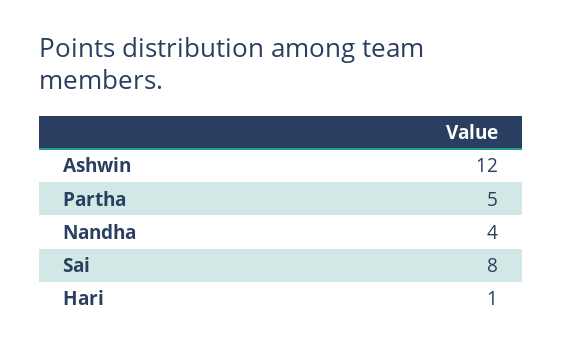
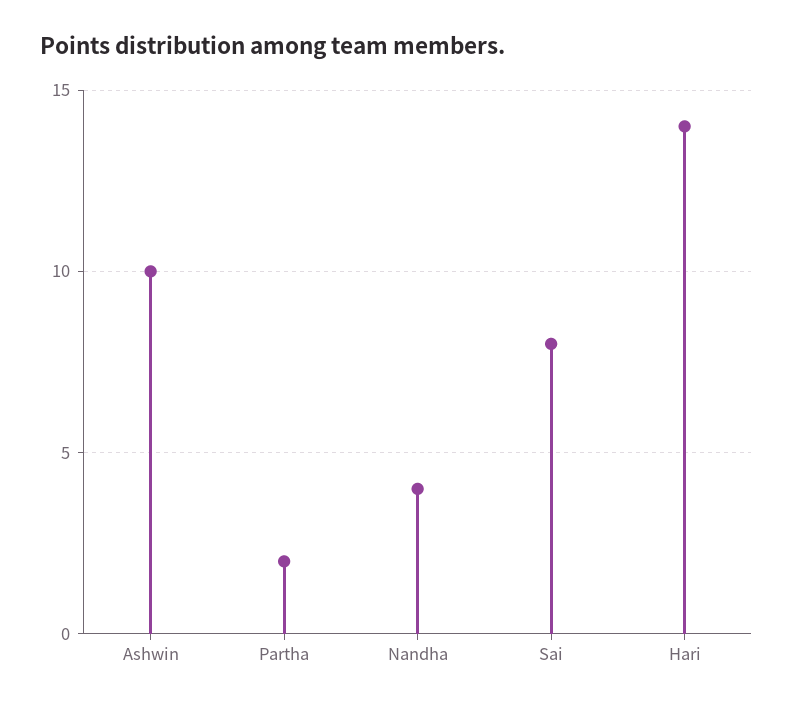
Ashwin: 12 -> 10
Partha: 5 -> 2
Hari: 1 -> 14

